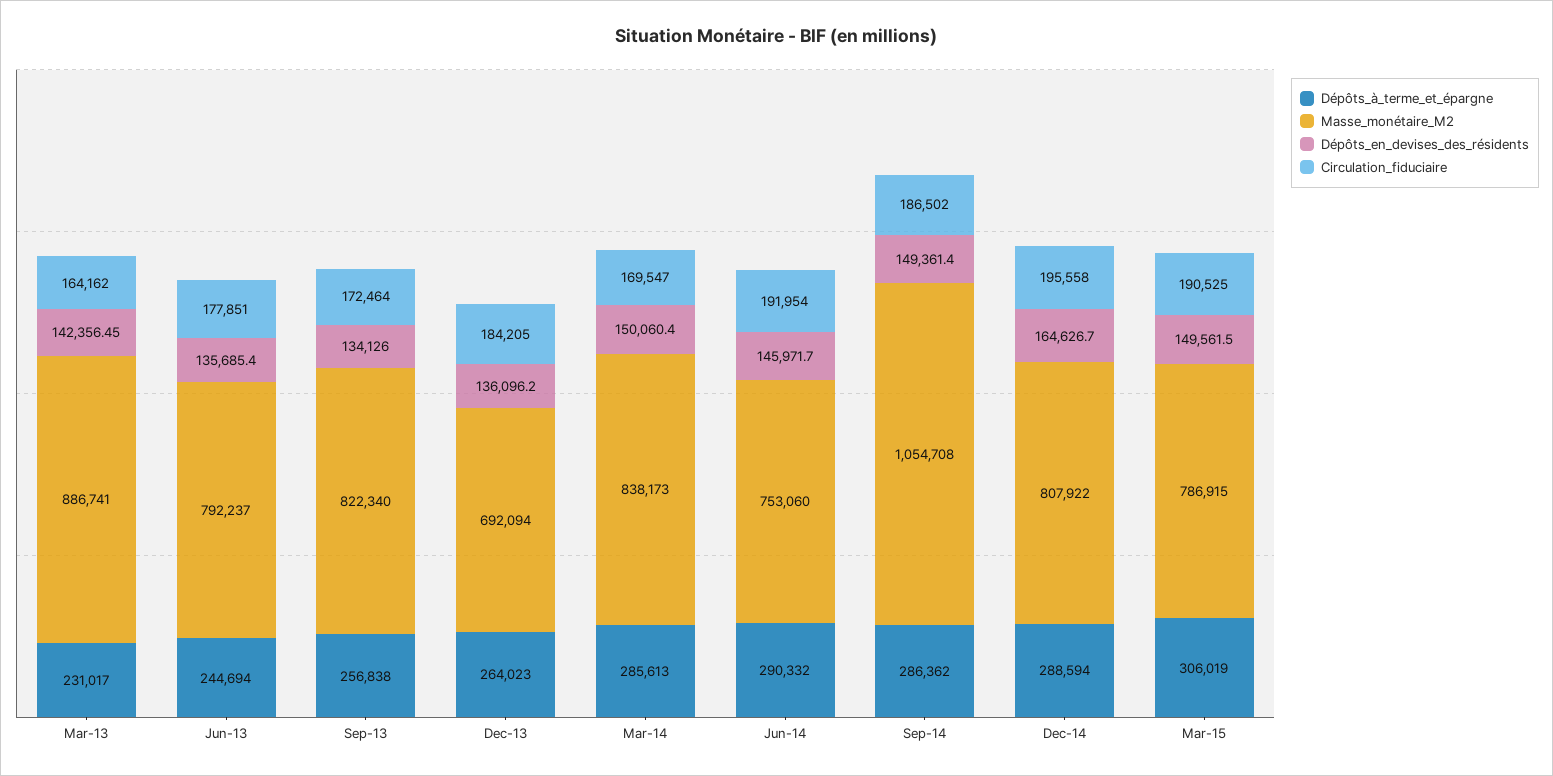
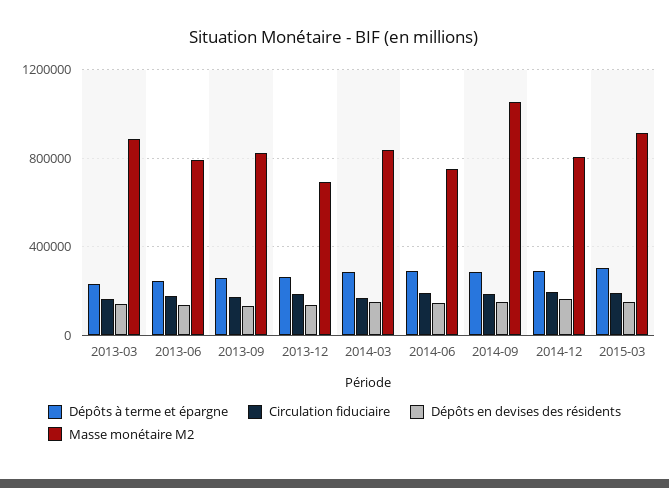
Masse_monétaire_M2, Mar-15: 786915 -> 900000

